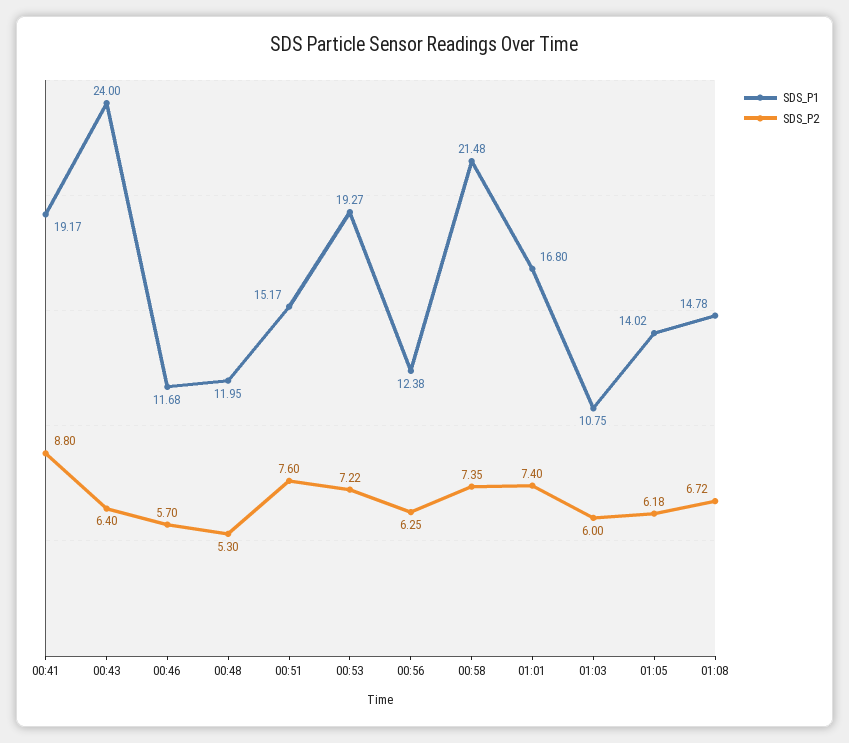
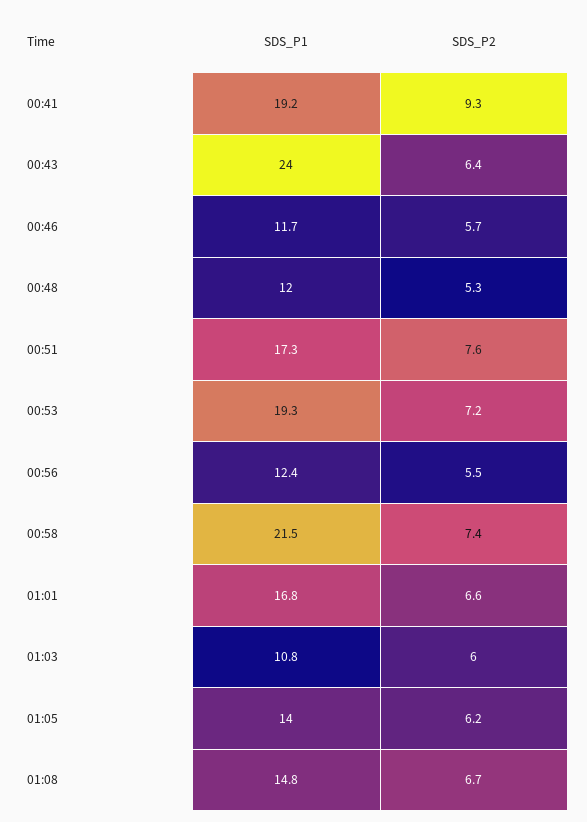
SDS_P2, 00:41: 8.8 -> 9.3
SDS_P1, 00:51: 15.17 -> 17.3
SDS_P2, 00:56: 6.25 -> 5.5
SDS_P2, 01:01: 7.4 -> 6.6

